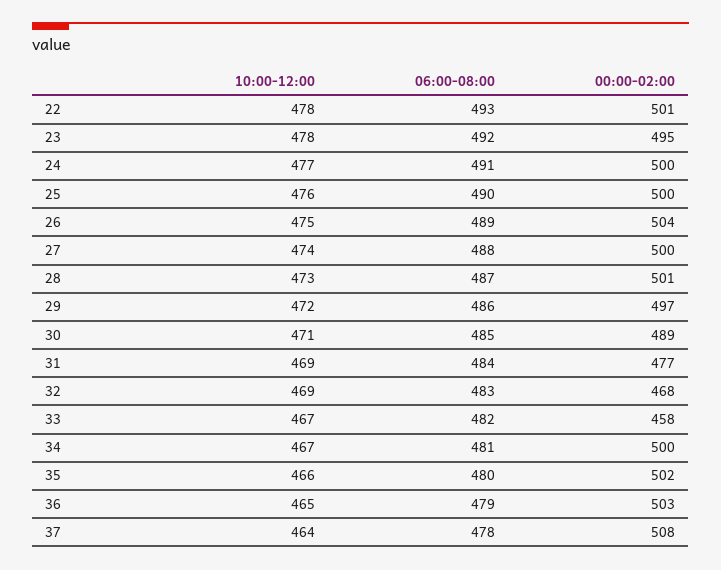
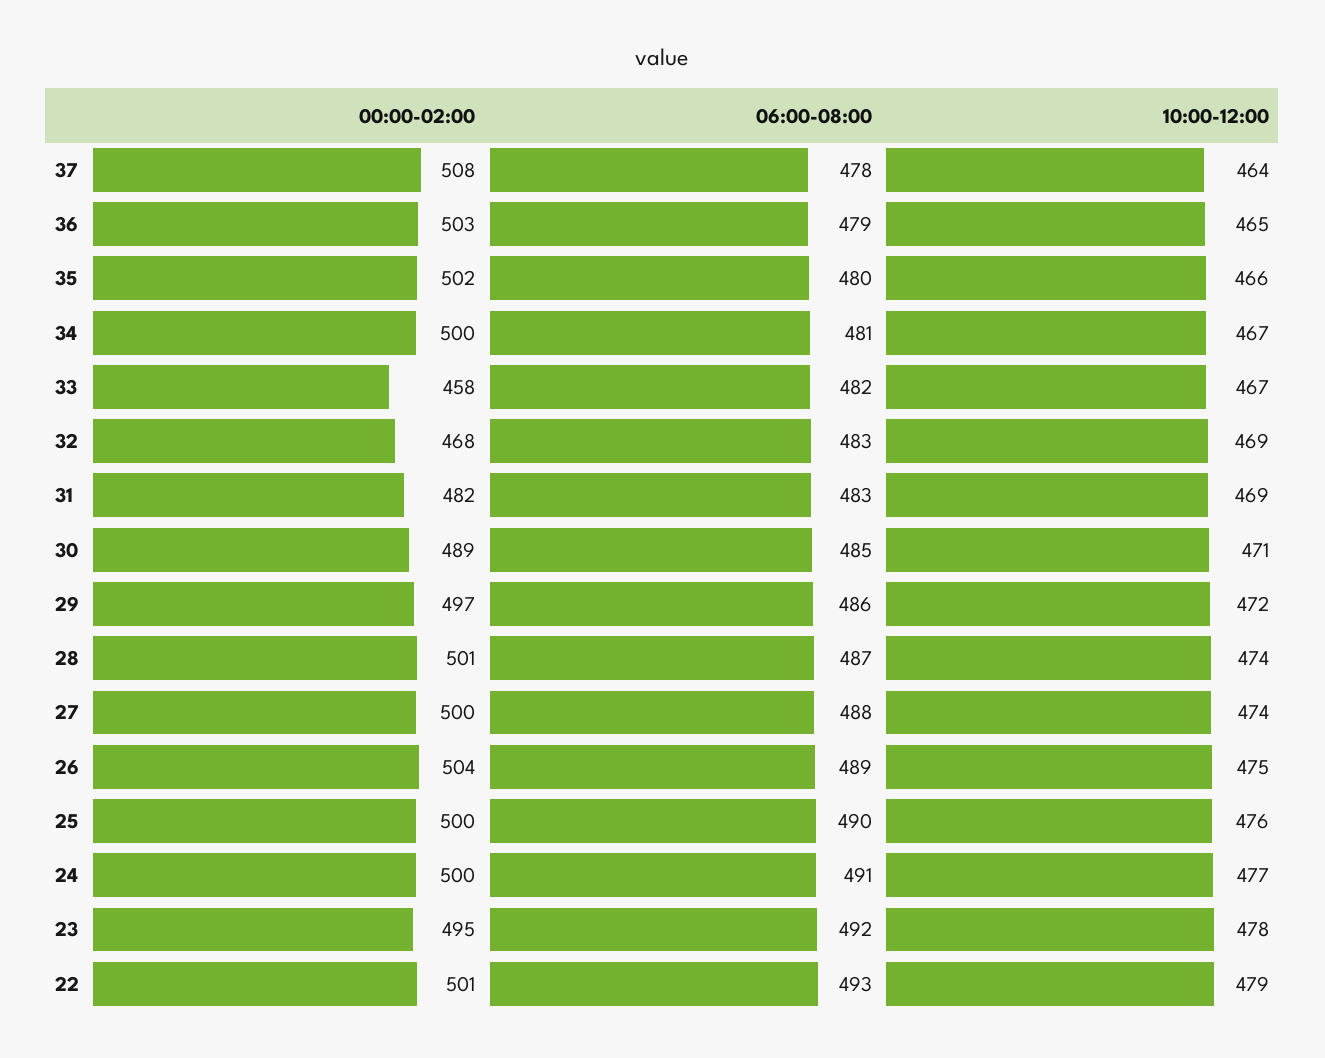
10:00-12:00, 22: 478 -> 479
10:00-12:00, 28: 473 -> 474
06:00-08:00, 31: 484 -> 483
00:00-02:00, 31: 477 -> 482

